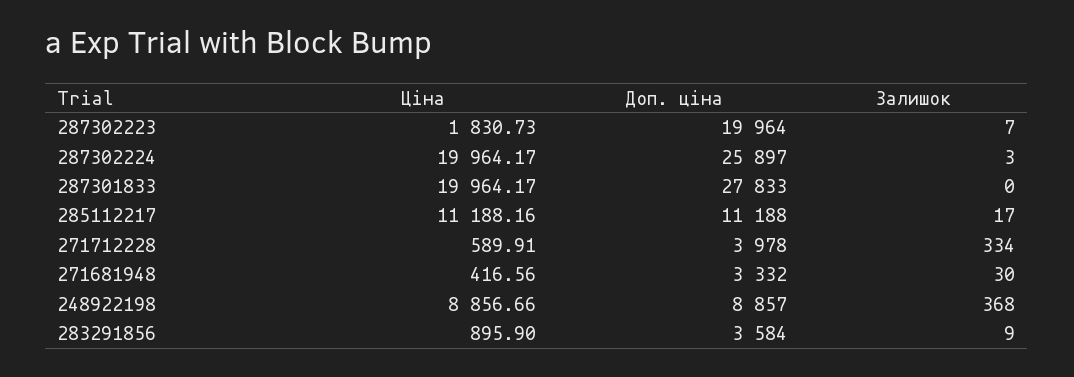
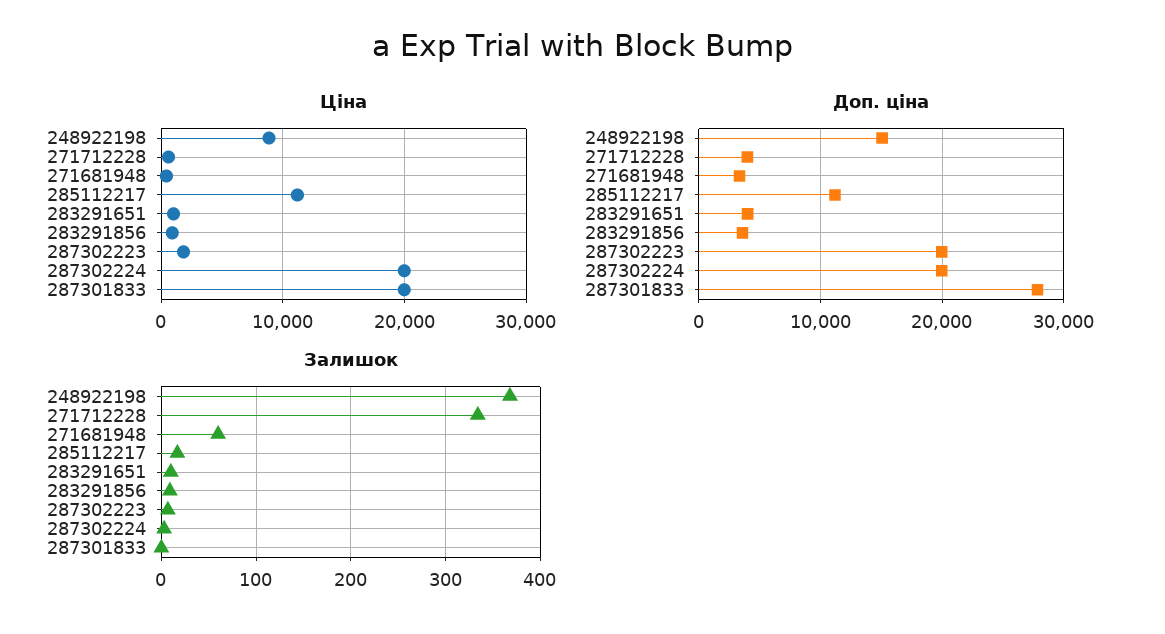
Доп. ціна, 287302224: 25897 -> 20000
Залишок, 271681948: 30 -> 60
Доп. ціна, 248922198: 8857 -> 15000
Ціна, 283291651: none -> 1000
Доп. ціна, 283291651: none -> 4000
Залишок, 283291651: none -> 10

